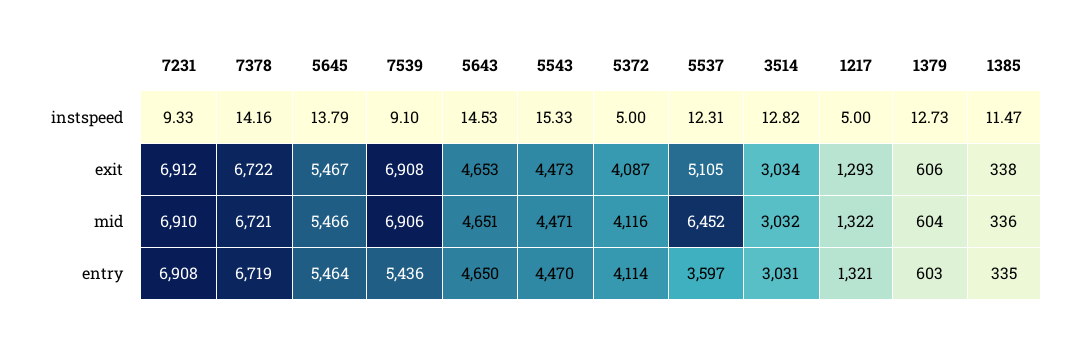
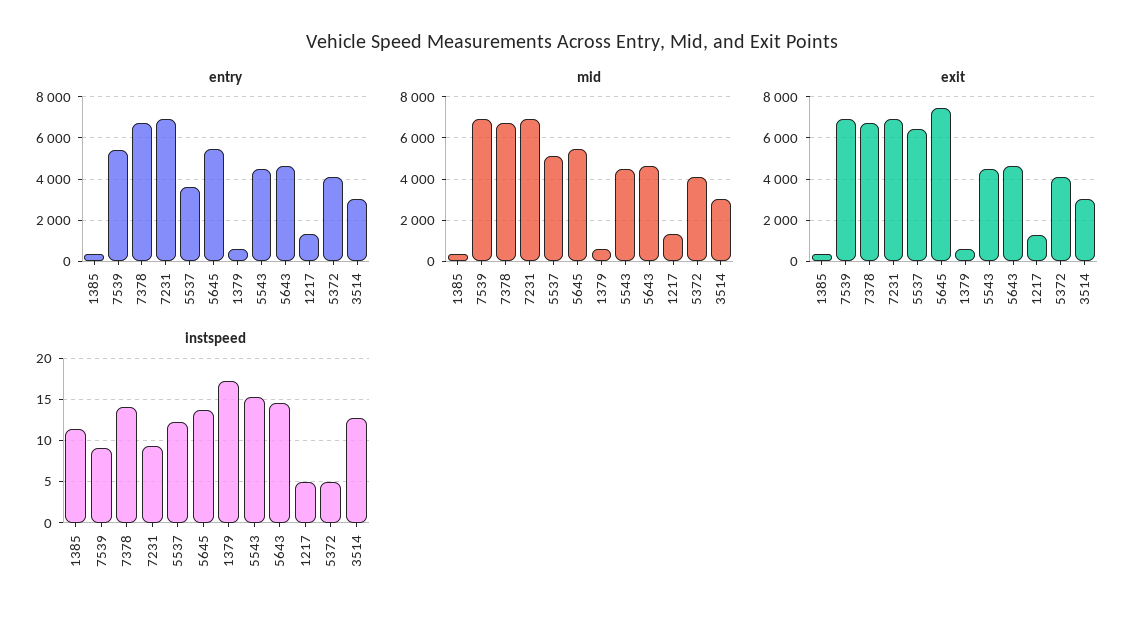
instspeed, 1379: 12.73 -> 17
exit, 5645: 5467 -> 7500
exit, 5537: 5105 -> 6500
mid, 5537: 6452 -> 5000

